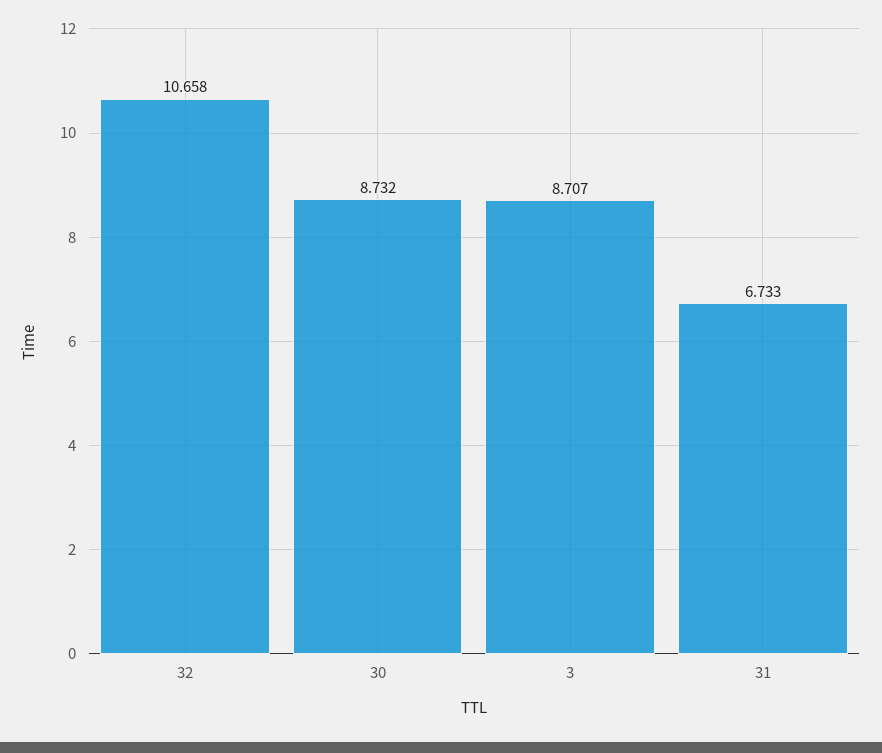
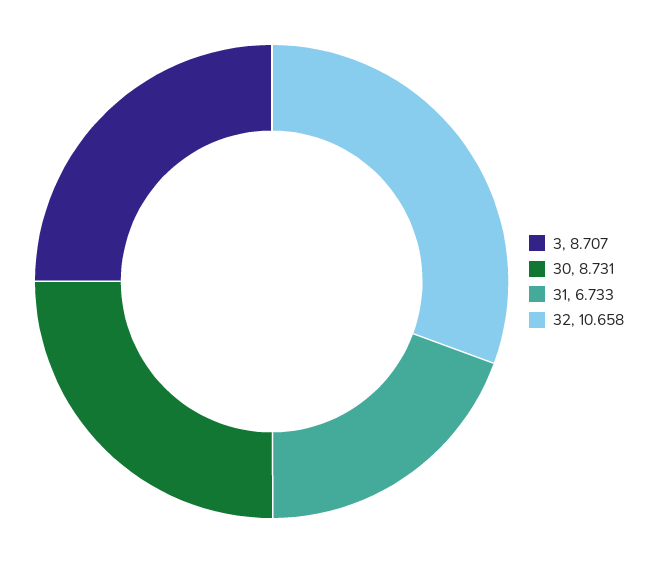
30: 8.732 -> 8.731

